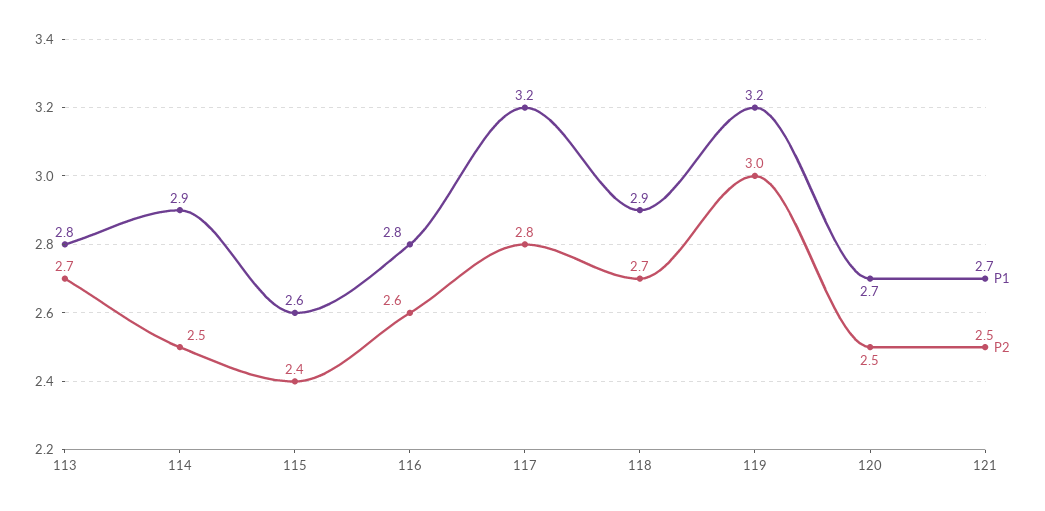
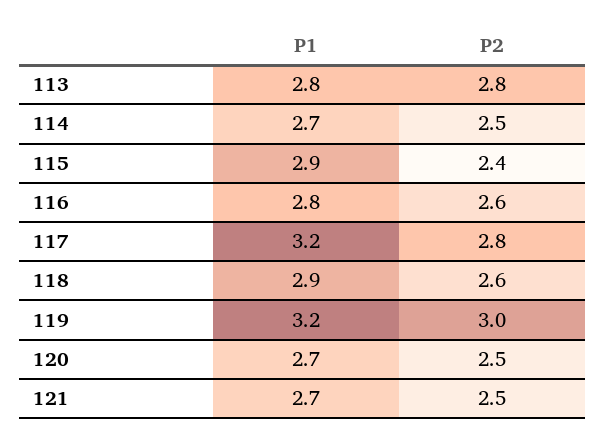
P2, 113: 2.7 -> 2.8
P1, 114: 2.9 -> 2.7
P1, 115: 2.6 -> 2.9
P2, 118: 2.7 -> 2.6

